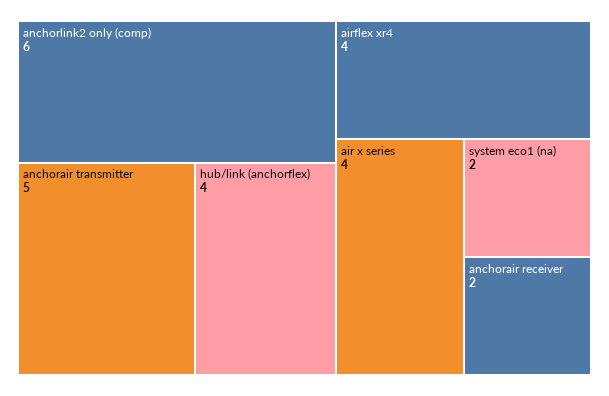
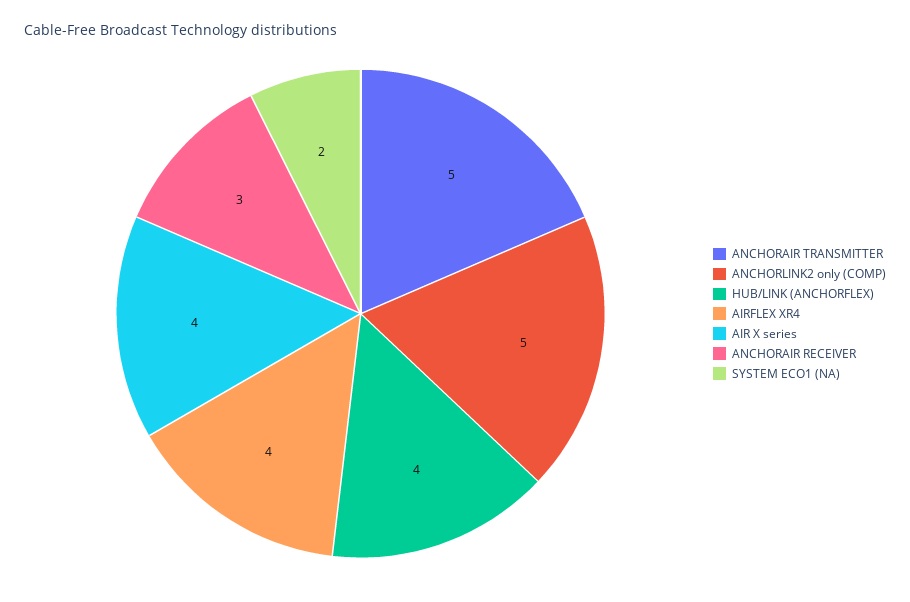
anchorlink2 only (comp): 6 -> 5
anchorair receiver: 2 -> 3

